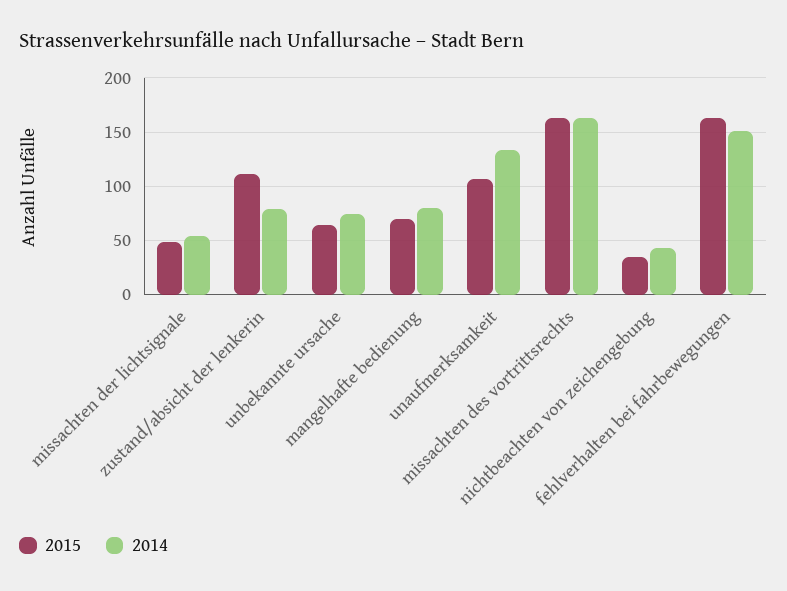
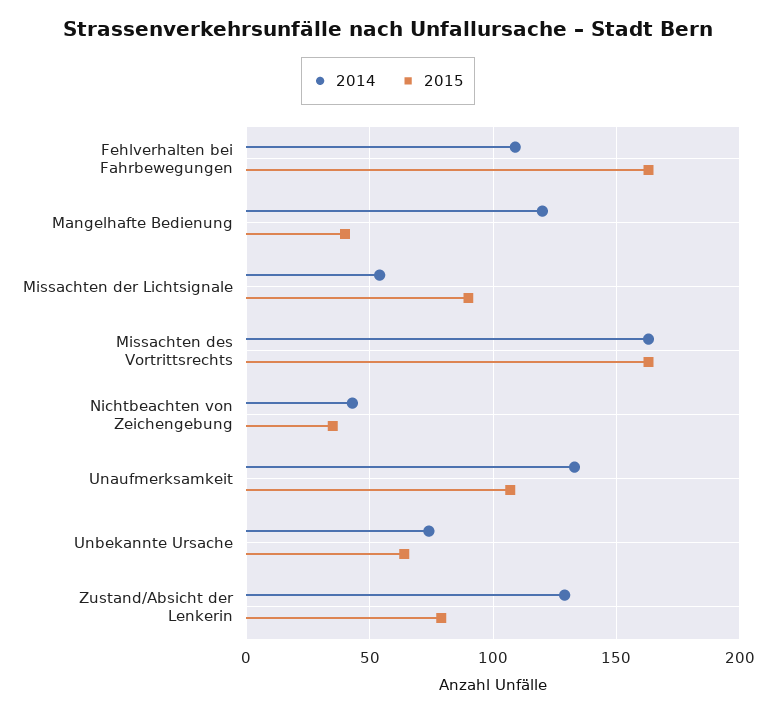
2015, missachten der lichtsignale: 50 -> 90
2015, zustand/absicht der lenkerin: 110 -> 80
2014, zustand/absicht der lenkerin: 80 -> 130
2015, mangelhafte bedienung: 70 -> 40
2014, mangelhafte bedienung: 80 -> 120
2014, fehlverhalten bei fahrbewegungen: 150 -> 110

